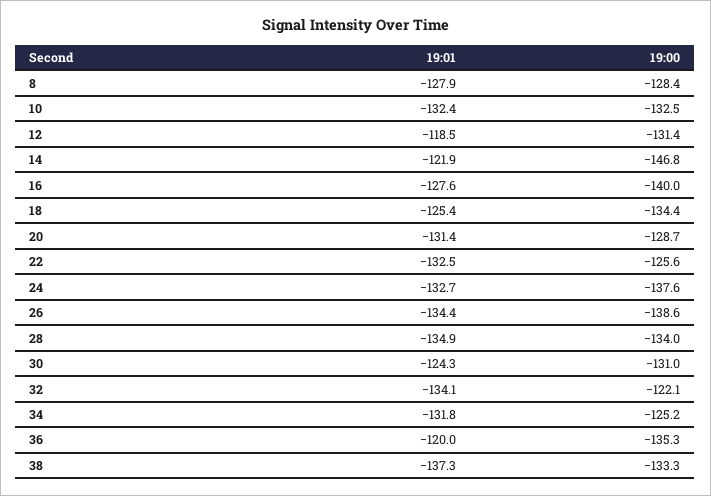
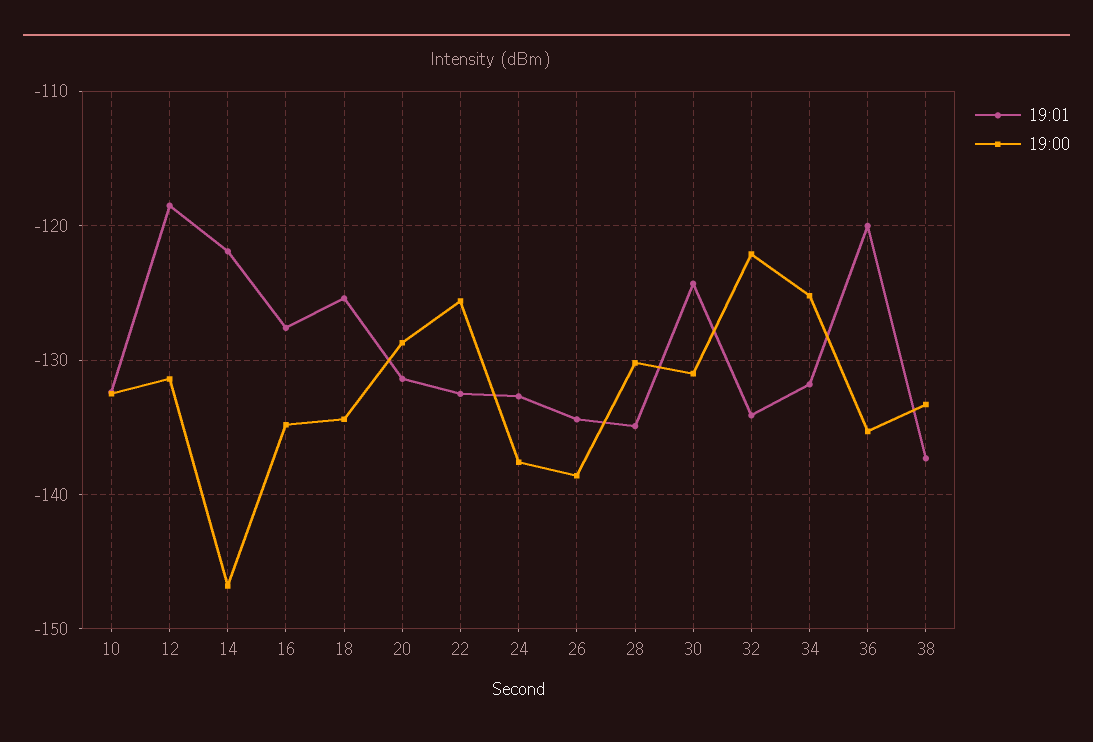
19:01, 8: -127.9 -> none
19:00, 8: -128.4 -> none
19:00, 16: -140 -> -135
19:00, 28: -134 -> -130

